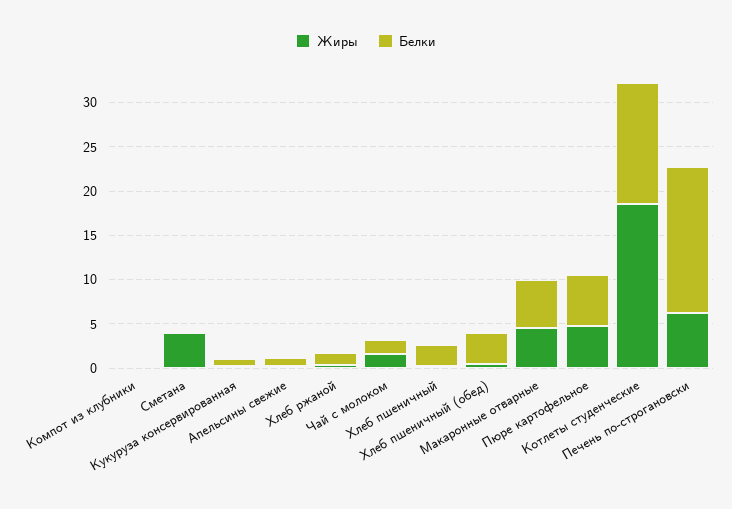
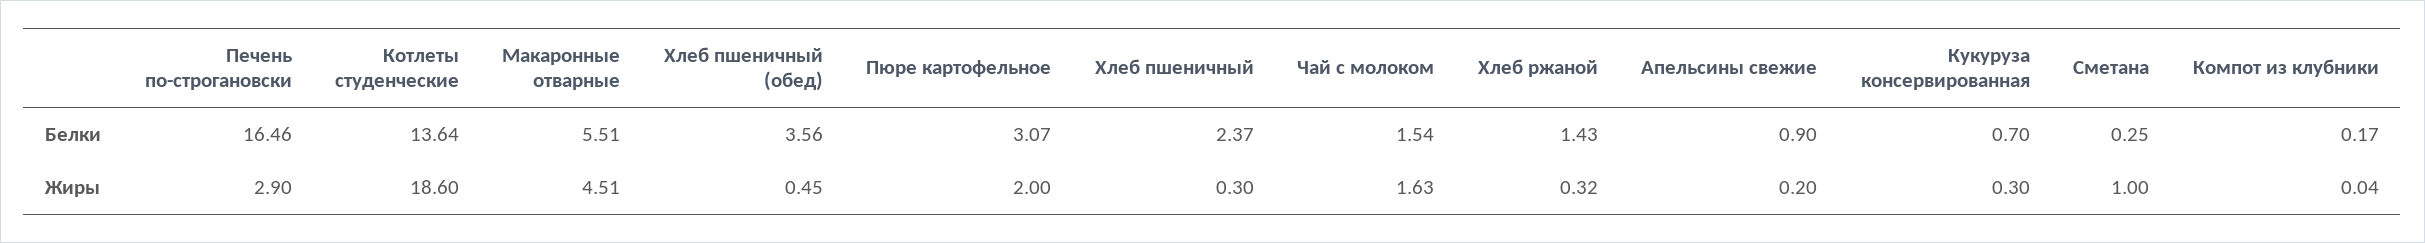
Жиры, Сметана: 4 -> 1
Жиры, Пюре картофельное: 5 -> 2
Белки, Пюре картофельное: 6 -> 3.07
Жиры, Печень по-строгановски: 6 -> 2.9

